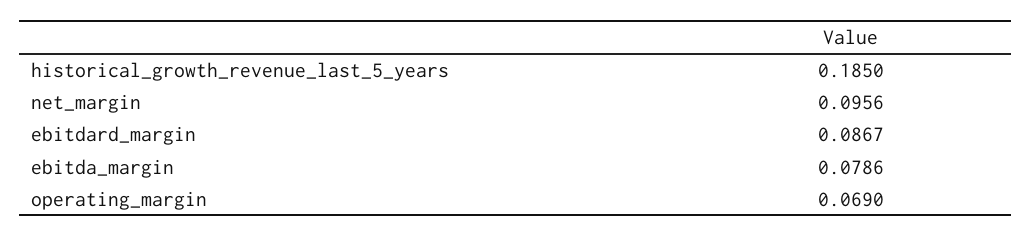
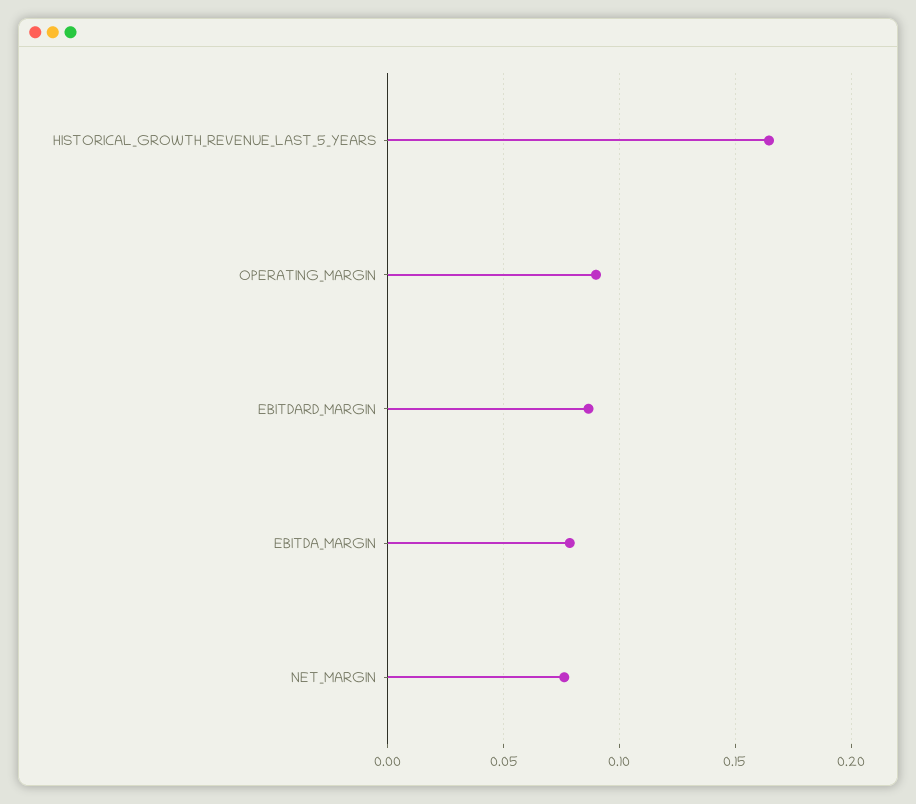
historical_growth_revenue_last_5_years: 0.185 -> 0.165
net_margin: 0.0956 -> 0.075
operating_margin: 0.069 -> 0.09

